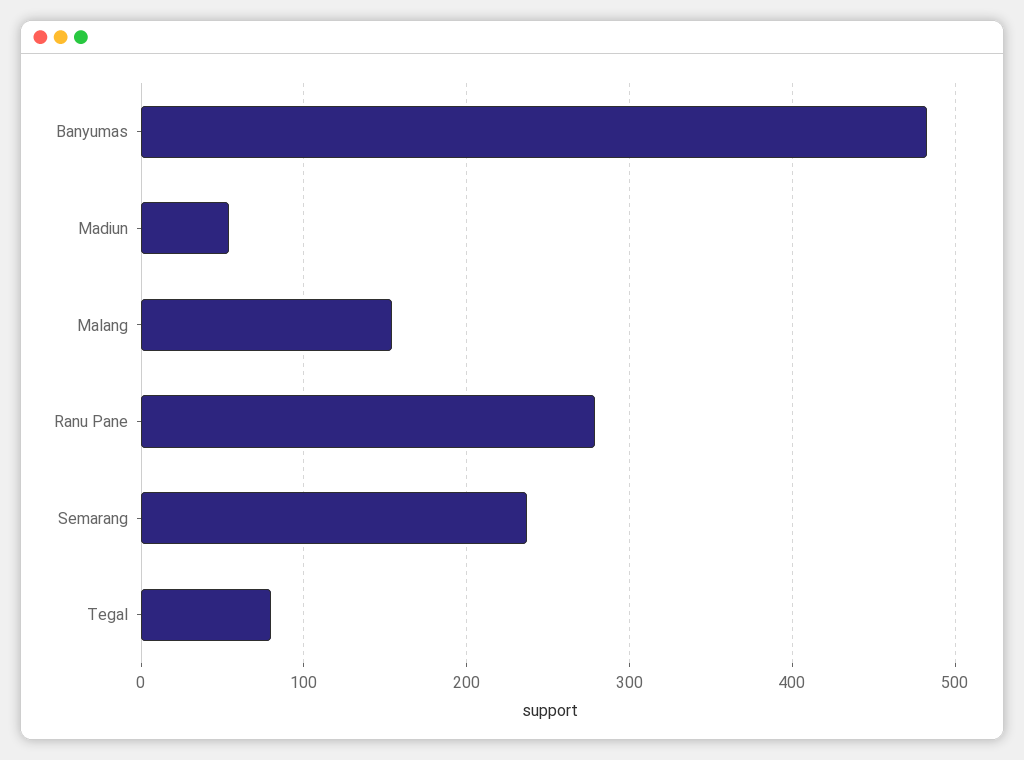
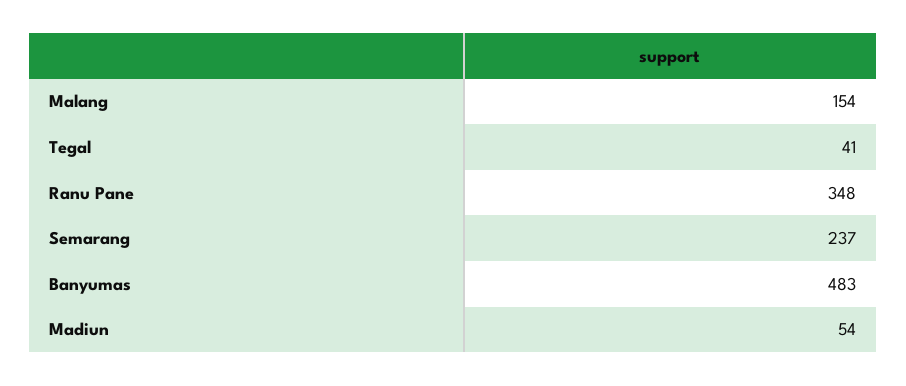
Ranu Pane: 280 -> 348
Tegal: 80 -> 41

